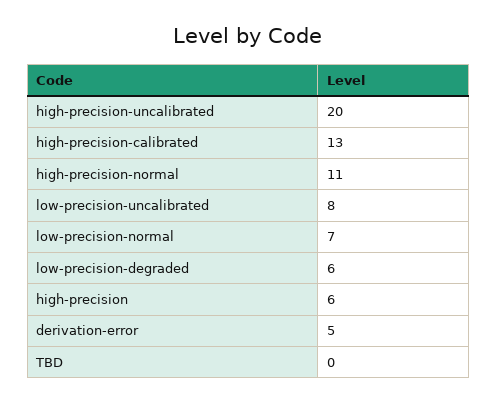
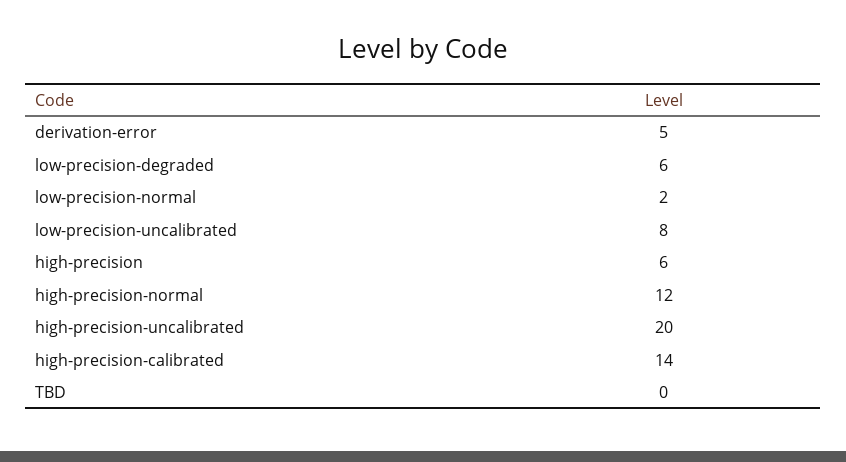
high-precision-calibrated: 13 -> 14
high-precision-normal: 11 -> 12
low-precision-normal: 7 -> 2

